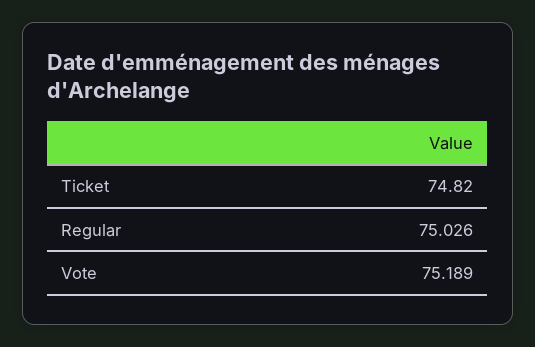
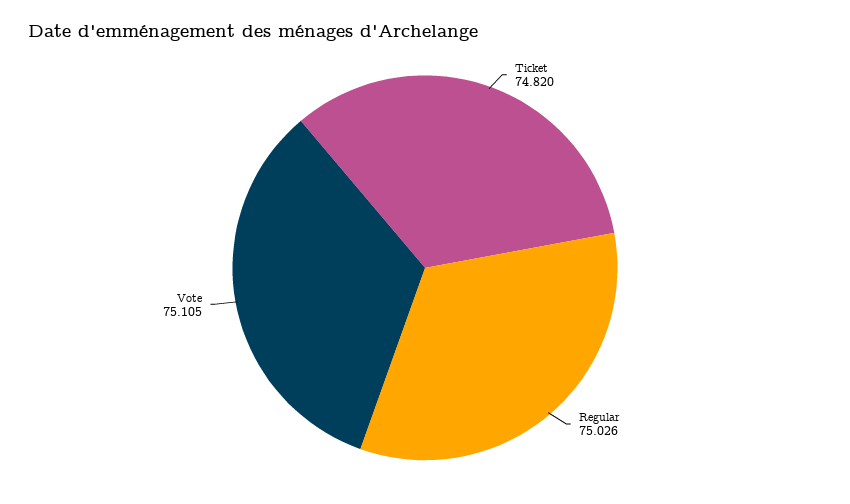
Vote: 75.189 -> 75.105

